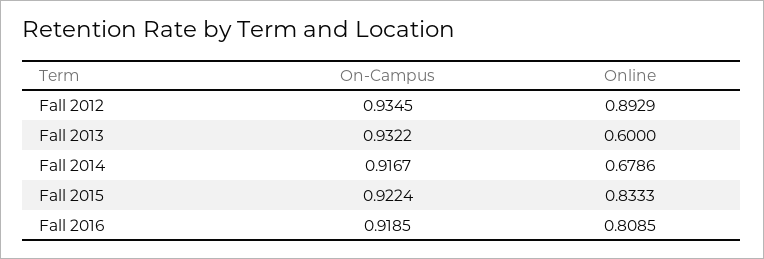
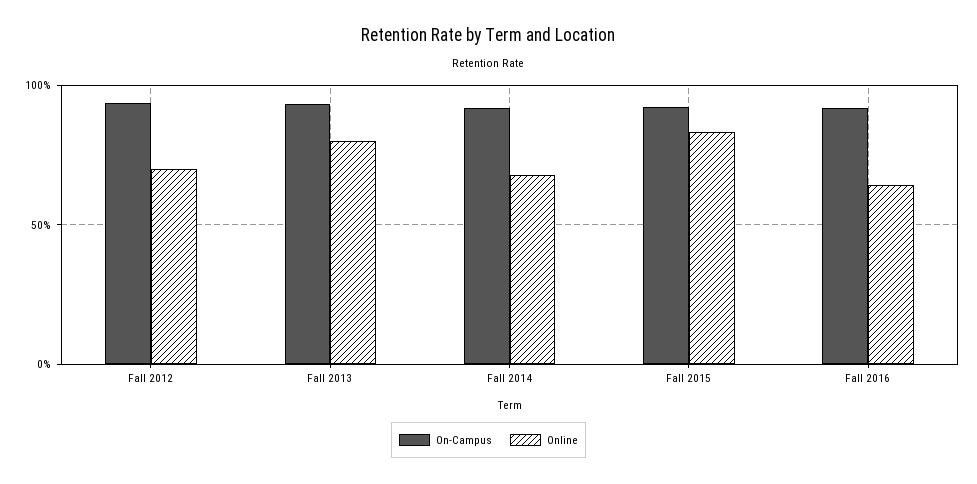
Online, Fall 2012: 0.8929 -> 0.7
Online, Fall 2013: 0.6 -> 0.8
Online, Fall 2016: 0.8085 -> 0.65

